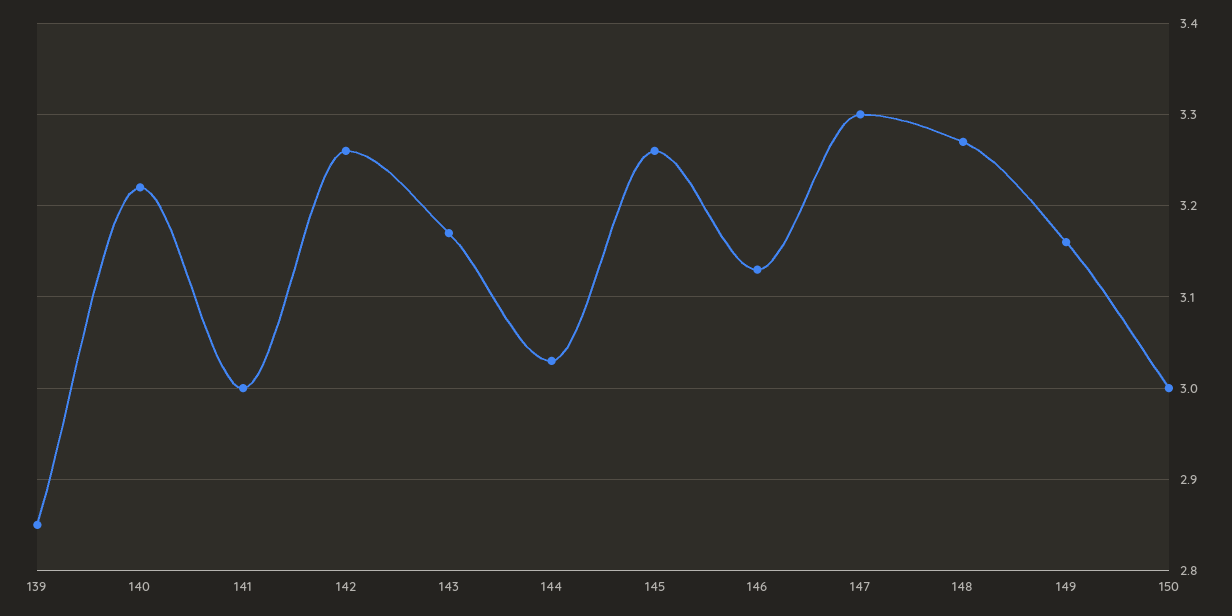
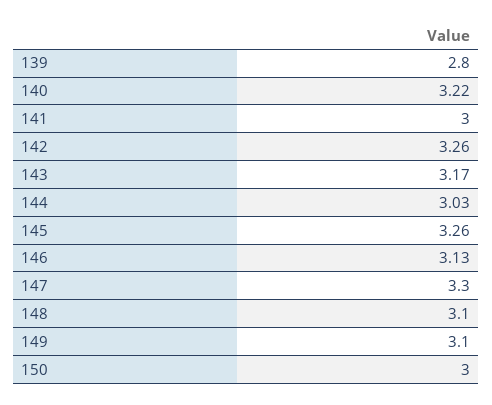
139: 2.85 -> 2.8
148: 3.27 -> 3.1
149: 3.16 -> 3.1

